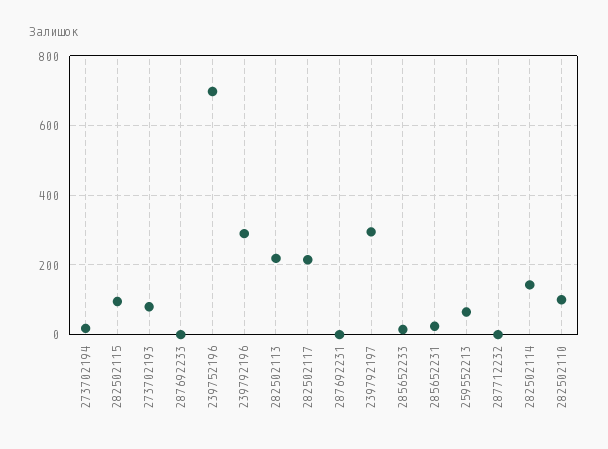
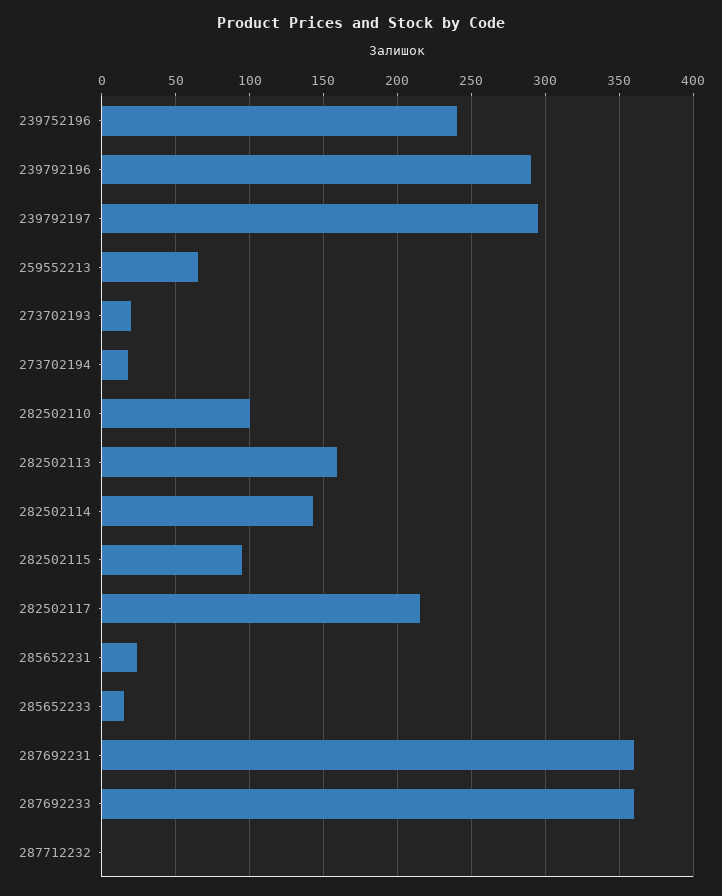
273702193: 80 -> 20
287692233: 0 -> 360
239752196: 700 -> 240
282502113: 220 -> 160
287692231: 0 -> 360

